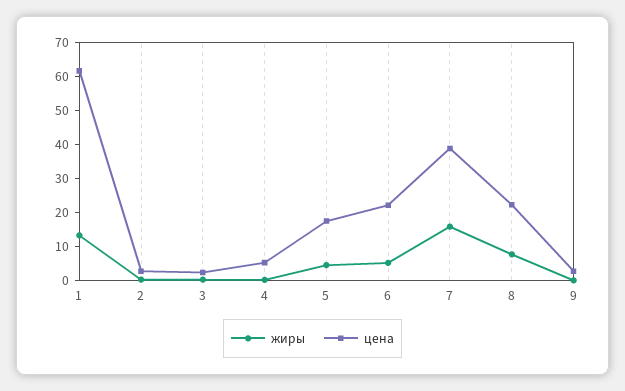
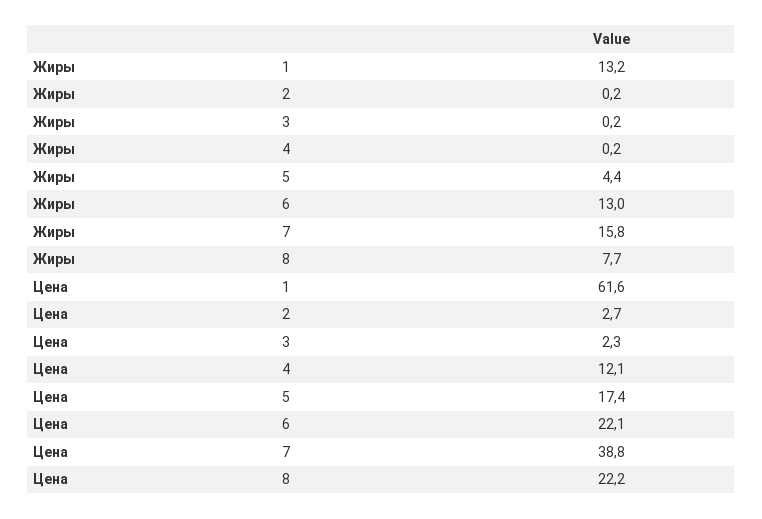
цена, 4: 5 -> 12.1
жиры, 6: 5 -> 13
жиры, 9: 0 -> none
цена, 9: 2.5 -> none

